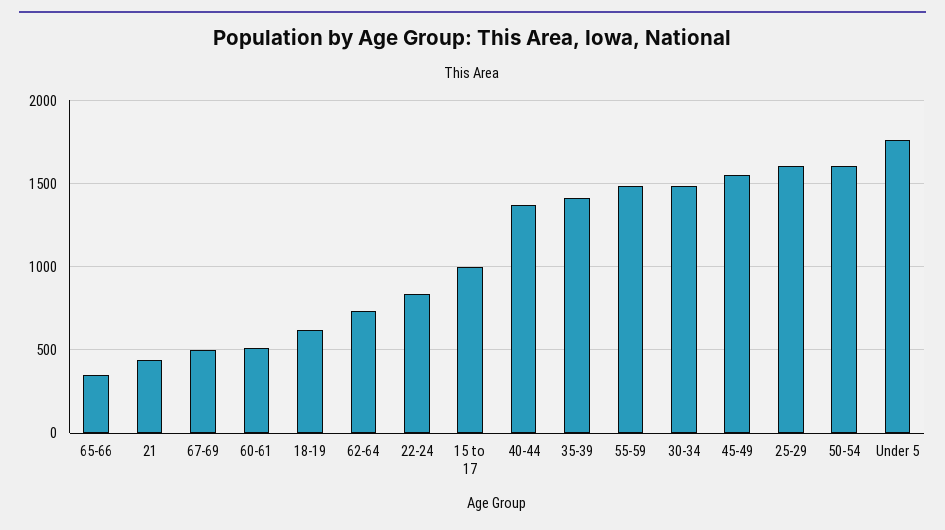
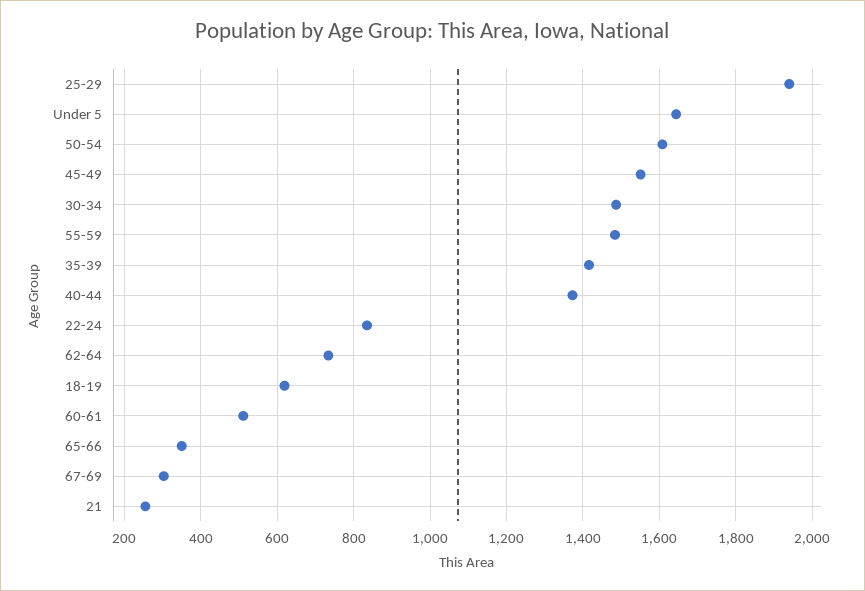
21: 450 -> 260
67-69: 500 -> 300
15 to 17: 1000 -> none
25-29: 1600 -> 1940
Under 5: 1750 -> 1640

